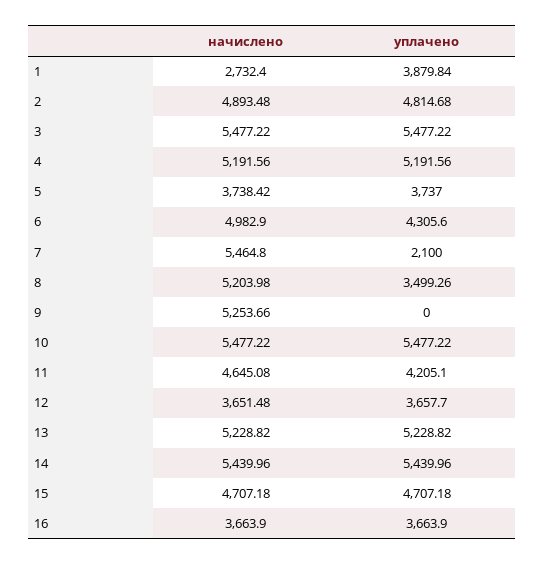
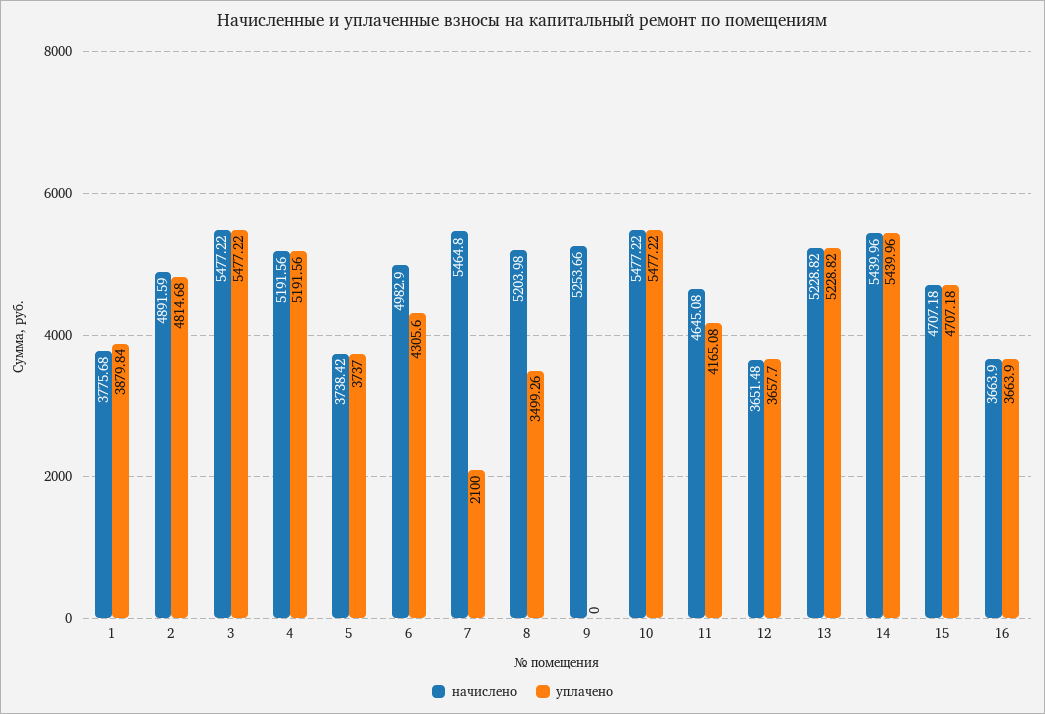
начислено, 1: 2732.4 -> 3775.68
начислено, 2: 4893.48 -> 4891.59
уплачено, 11: 4205.1 -> 4165.08

